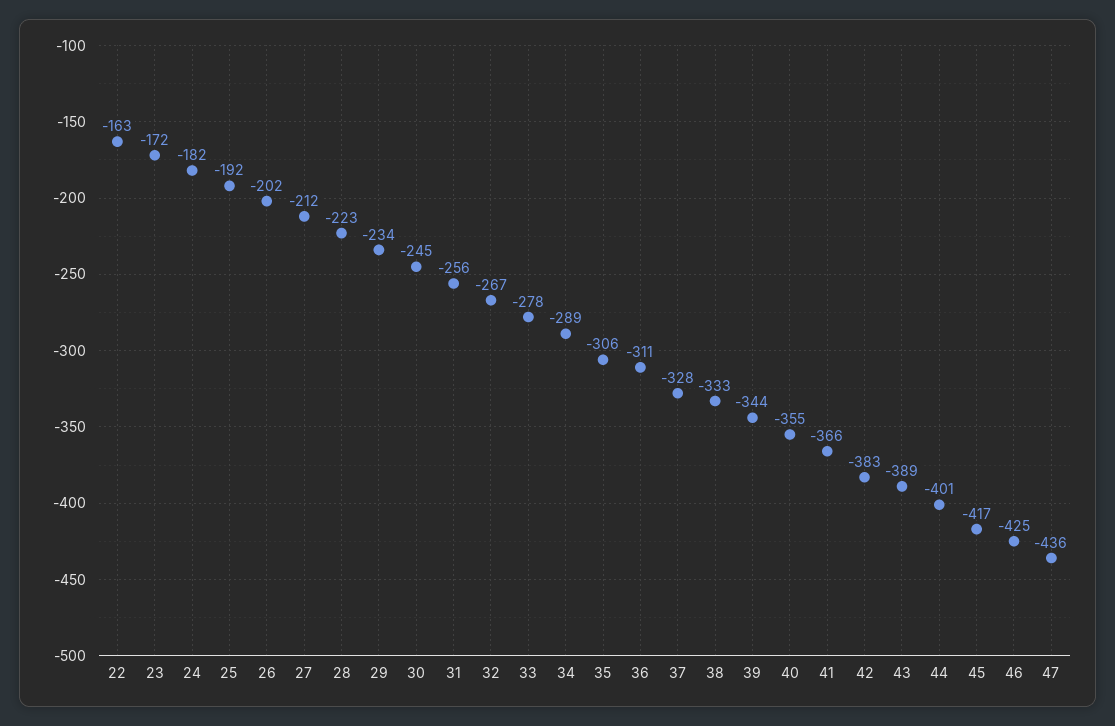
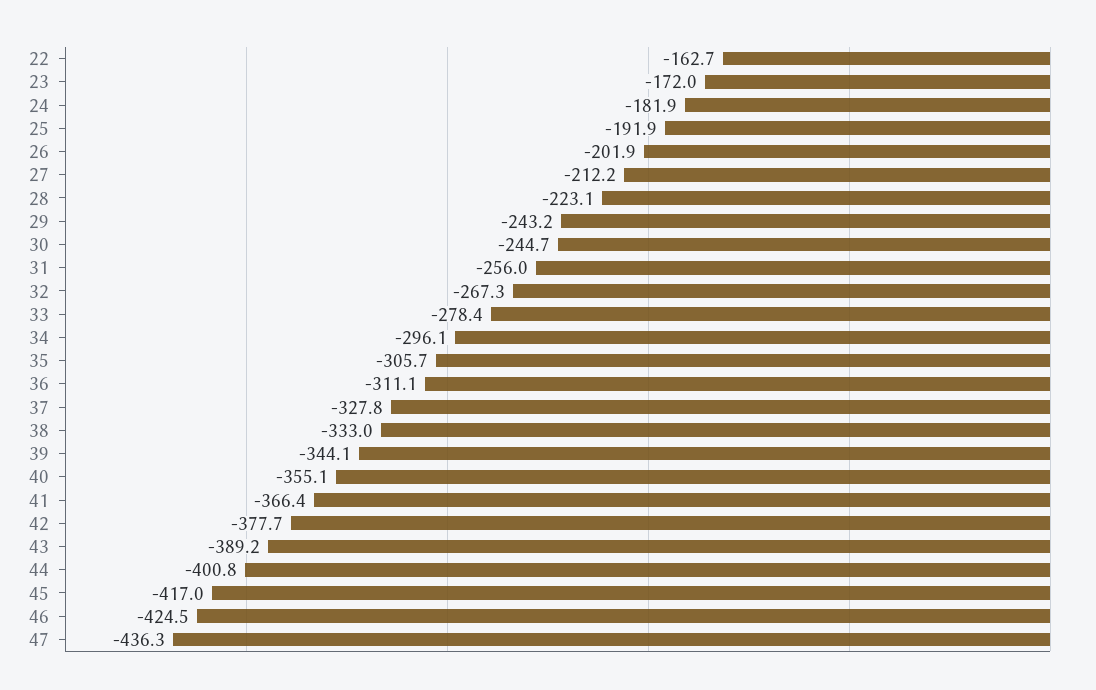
29: -234 -> -243.2
34: -289 -> -296.1
42: -383 -> -377.7

